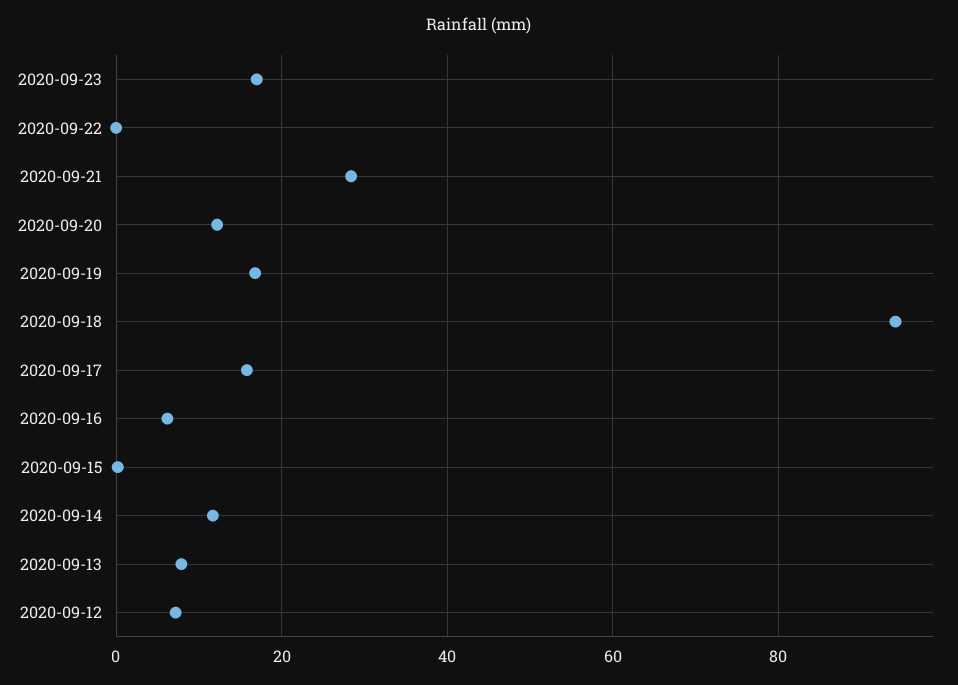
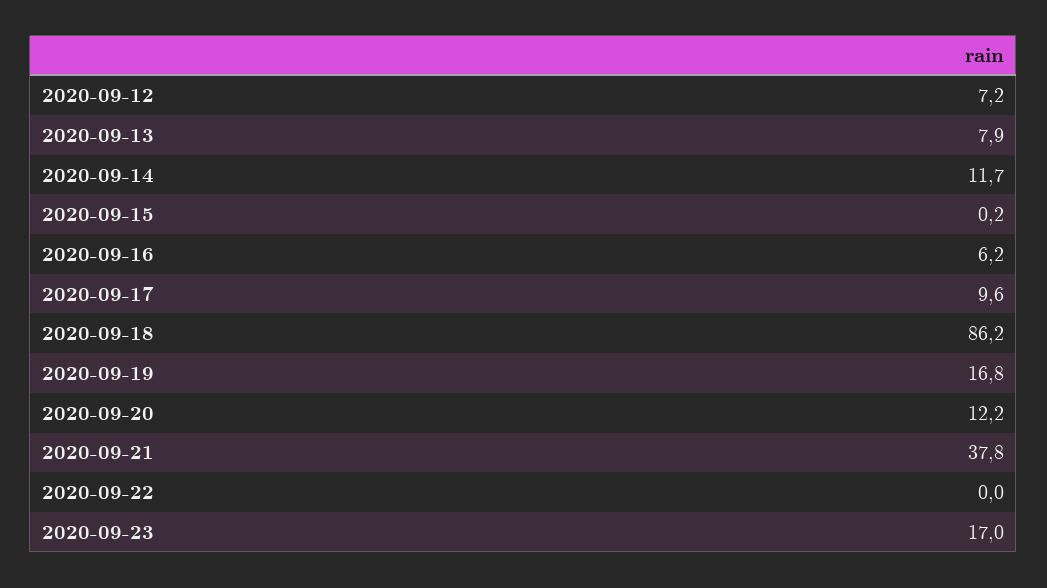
2020-09-21: 28 -> 37.8
2020-09-18: 94 -> 86.2
2020-09-17: 16 -> 9.6

